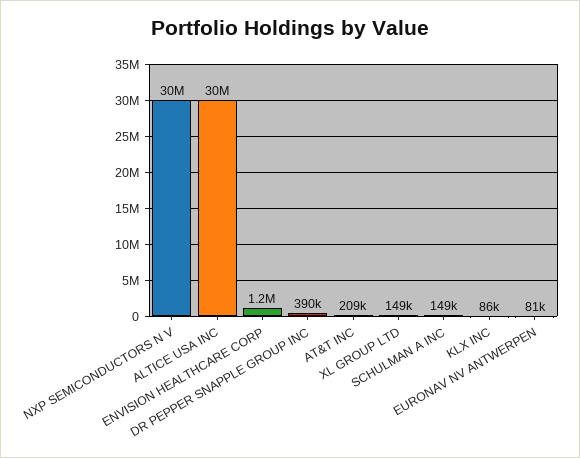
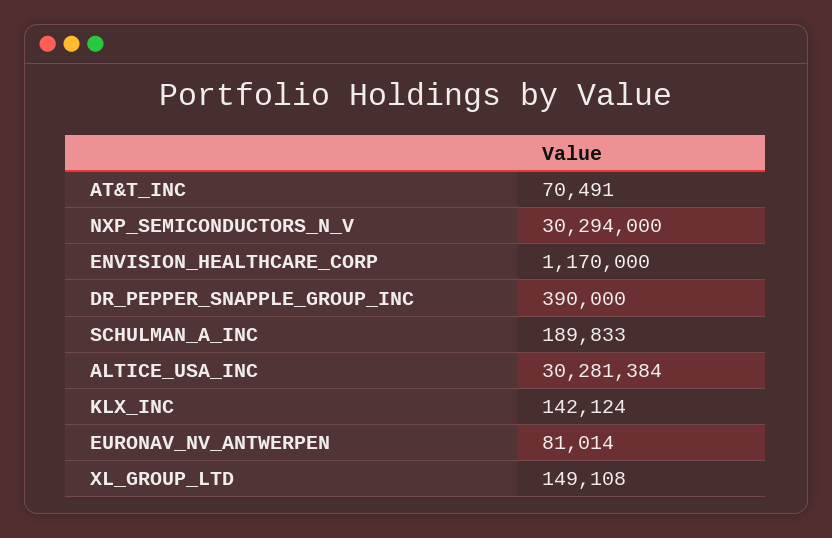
AT&T INC: 209000 -> 70491
SCHULMAN A INC: 149000 -> 189833
KLX INC: 86000 -> 142124

